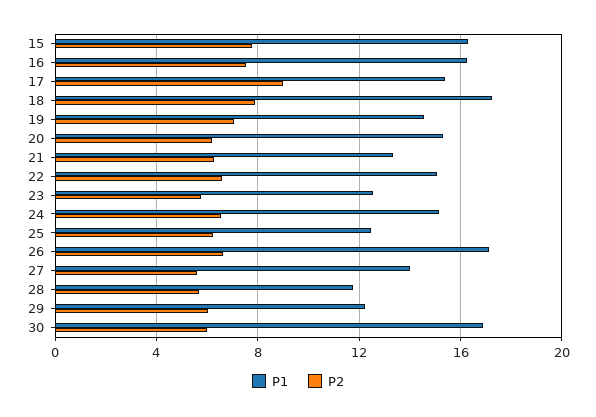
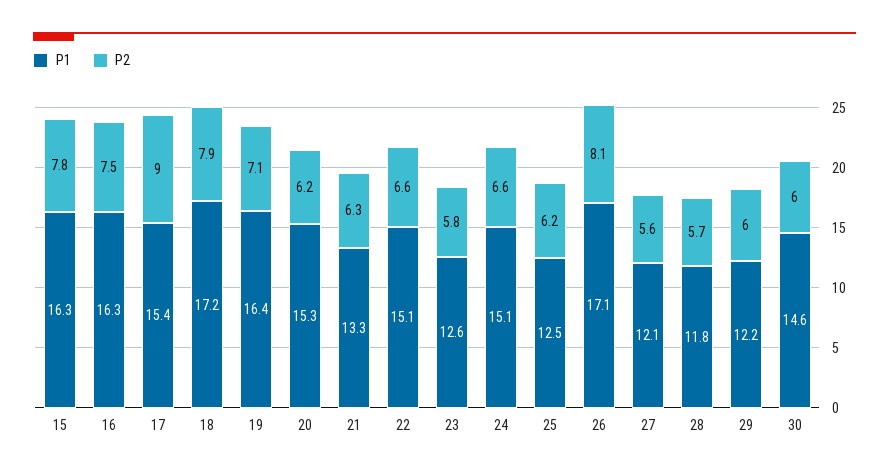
P1, 19: 14.5 -> 16.4
P2, 26: 6.5 -> 8.1
P1, 27: 14 -> 12.1
P1, 30: 17 -> 14.6

